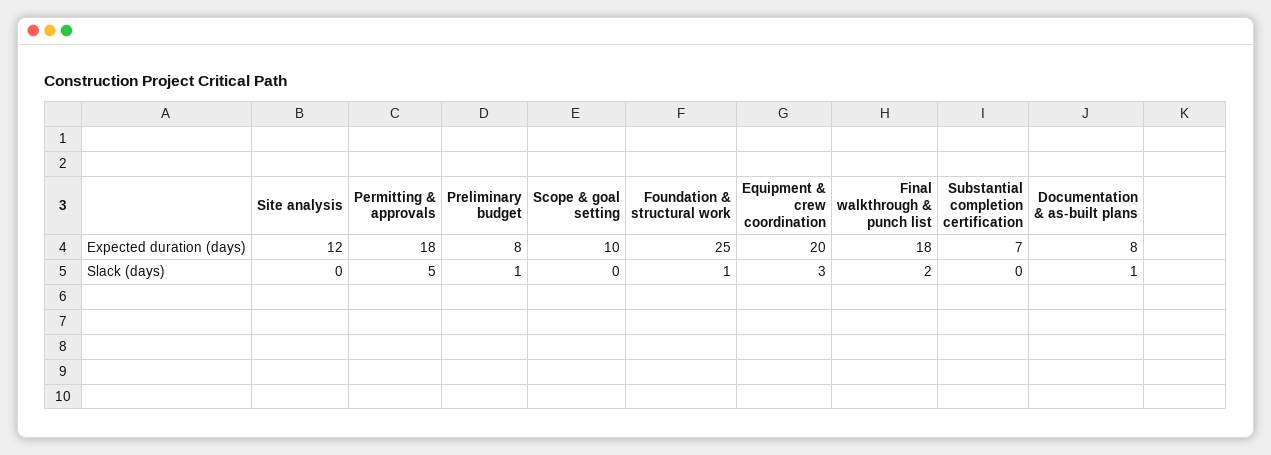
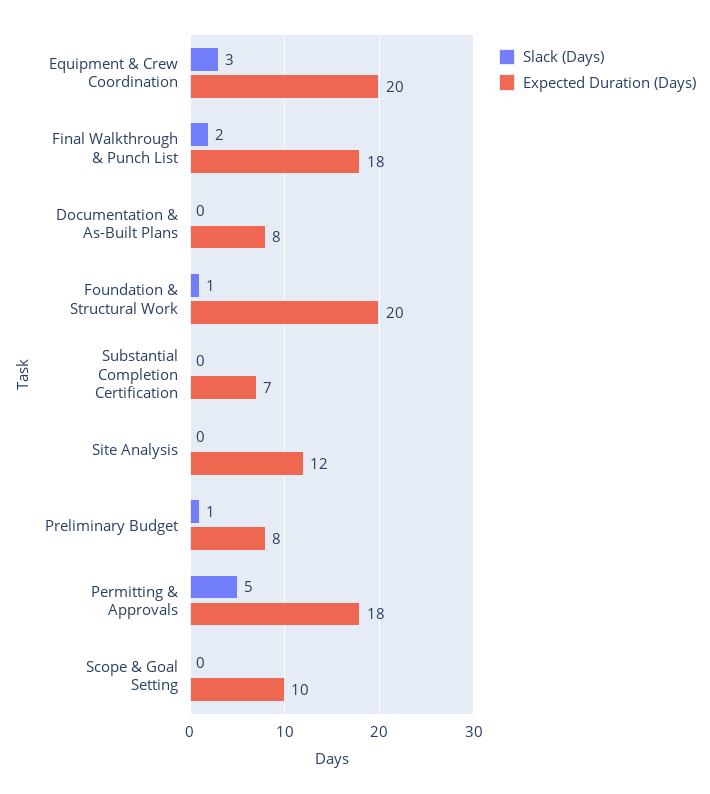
Expected duration (days), Foundation & structural work: 25 -> 20
Slack (days), Documentation & as-built plans: 1 -> 0

